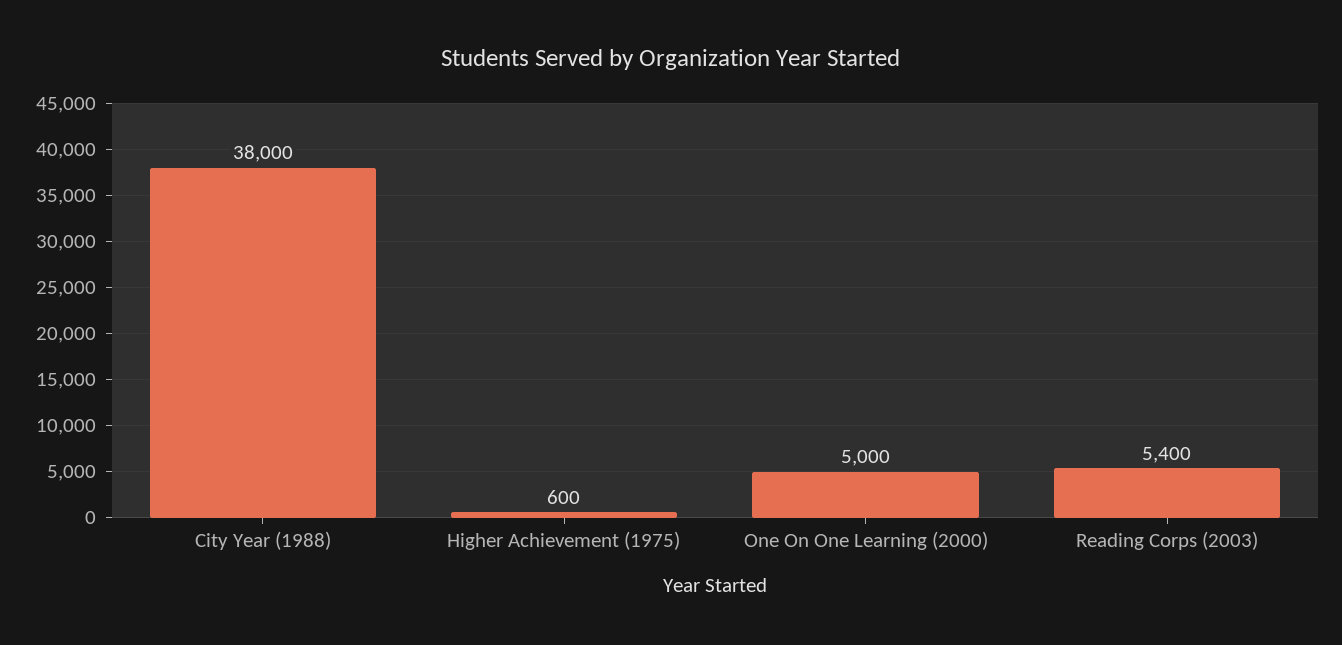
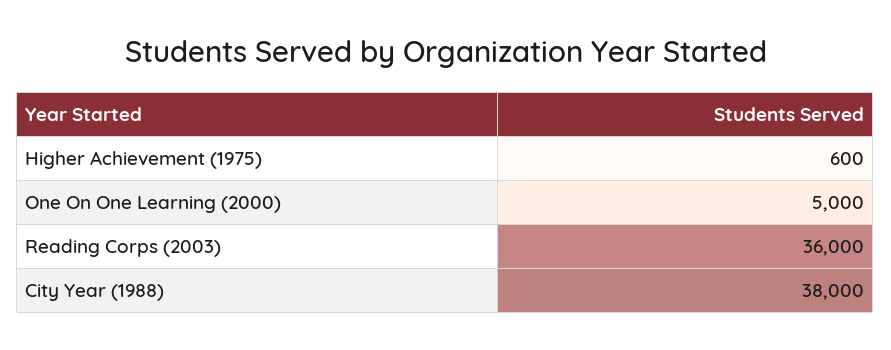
Reading Corps (2003): 5400 -> 36000

